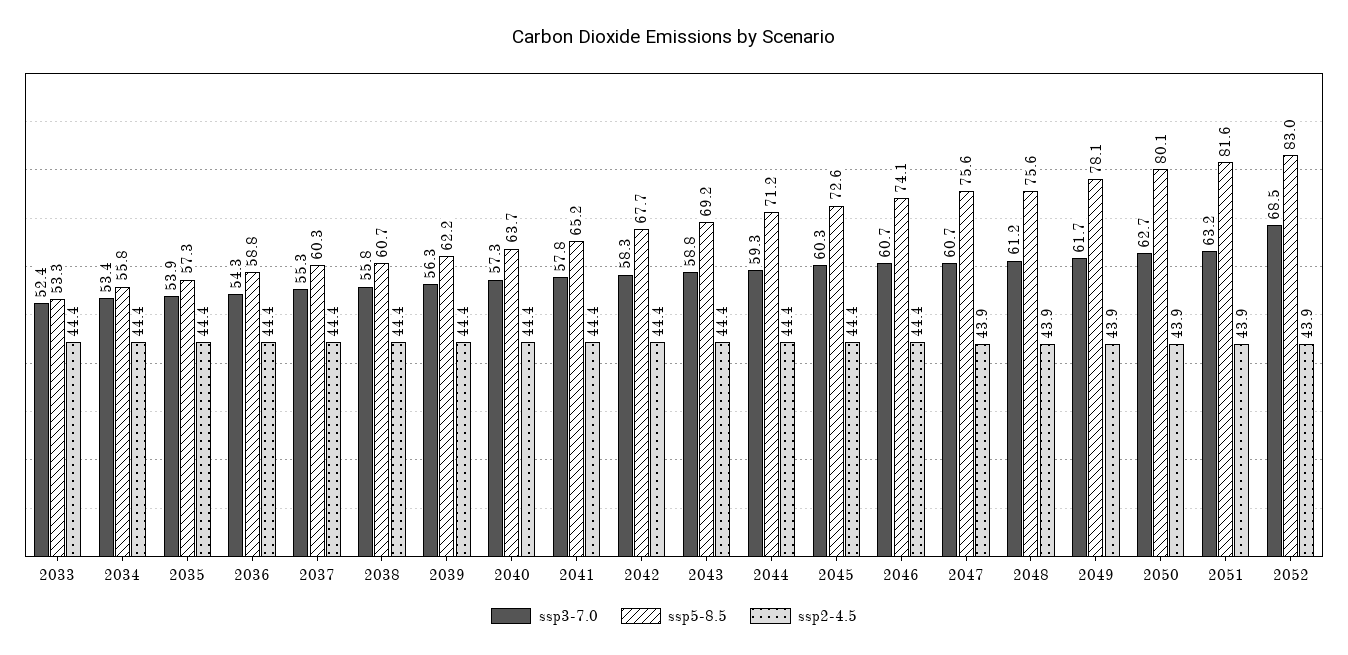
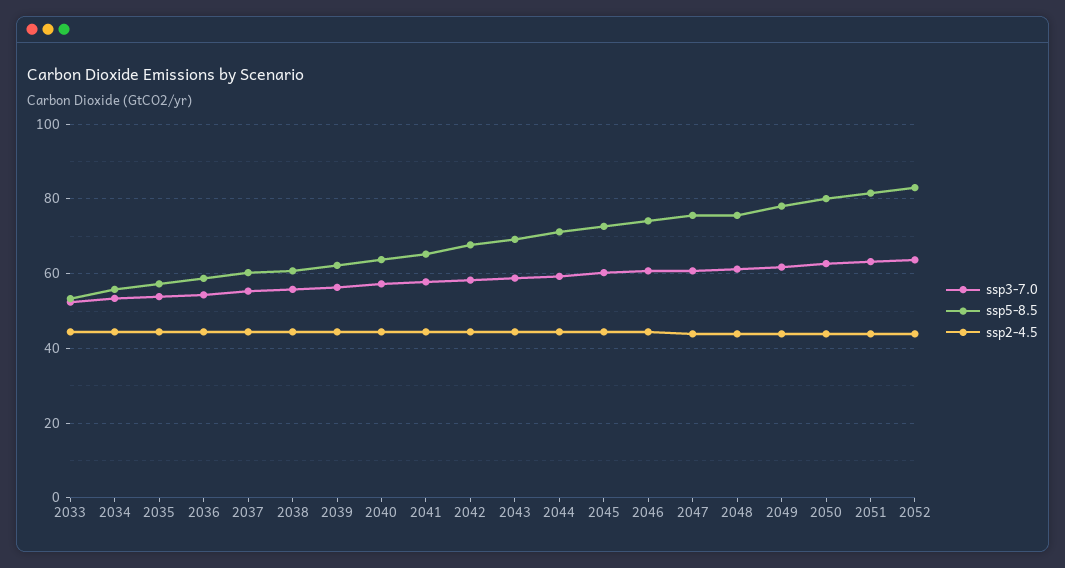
ssp3-7.0, 2052: 68.5 -> 64

